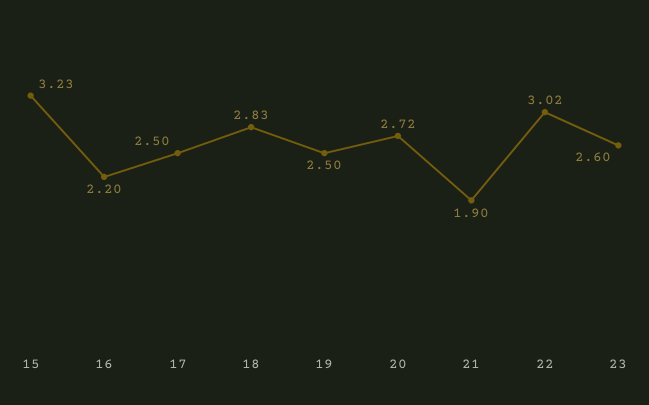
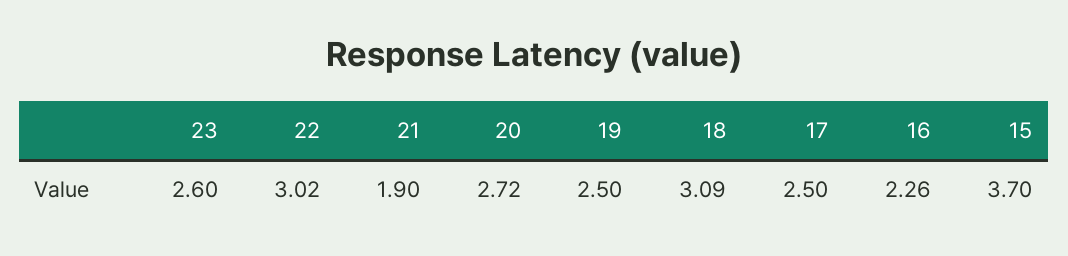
15: 3.23 -> 3.7
16: 2.2 -> 2.26
18: 2.83 -> 3.09

